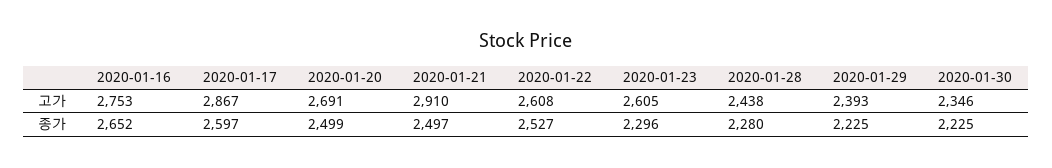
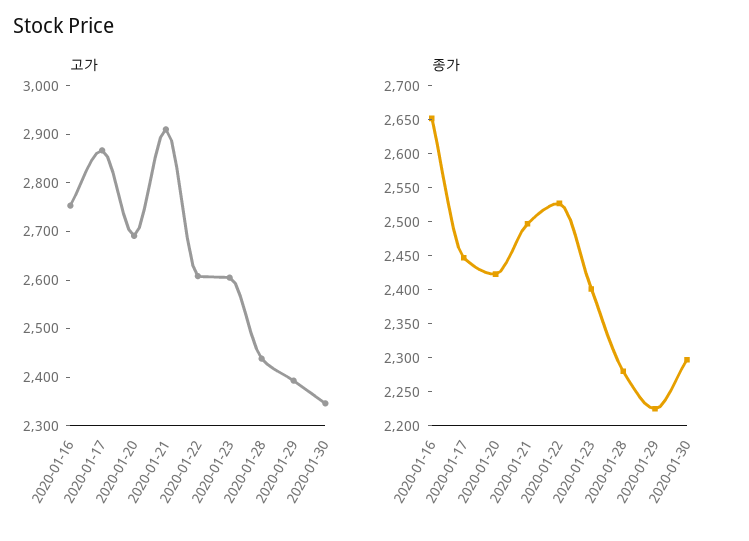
종가, 2020-01-17: 2597 -> 2450
종가, 2020-01-20: 2499 -> 2425
종가, 2020-01-23: 2296 -> 2400
종가, 2020-01-30: 2225 -> 2300

